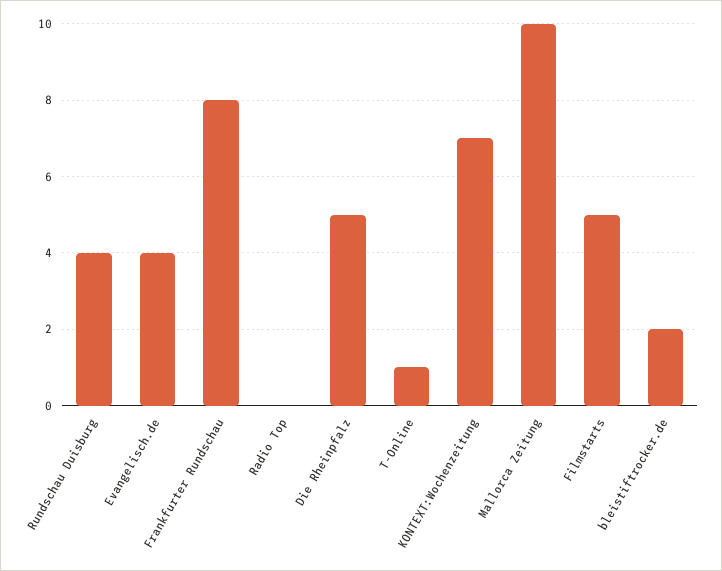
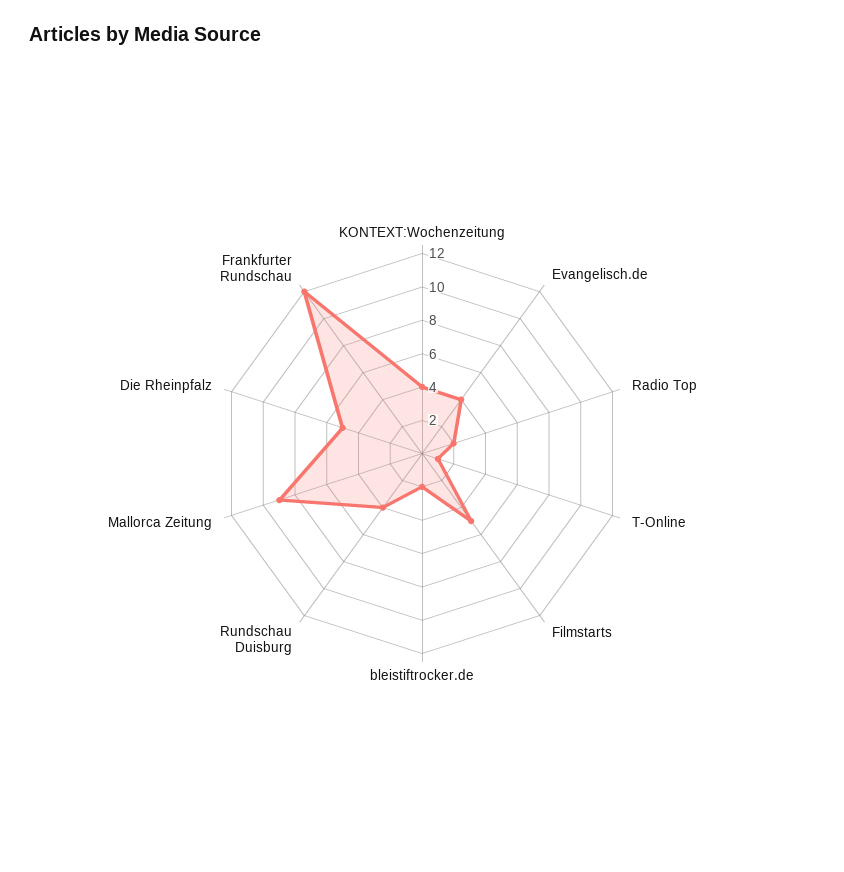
Frankfurter Rundschau: 8 -> 12
Radio Top: 0 -> 2
KONTEXT:Wochenzeitung: 7 -> 4
Mallorca Zeitung: 10 -> 9

